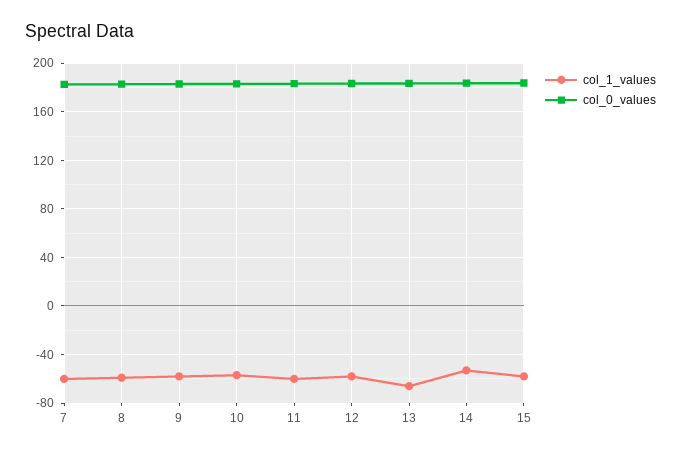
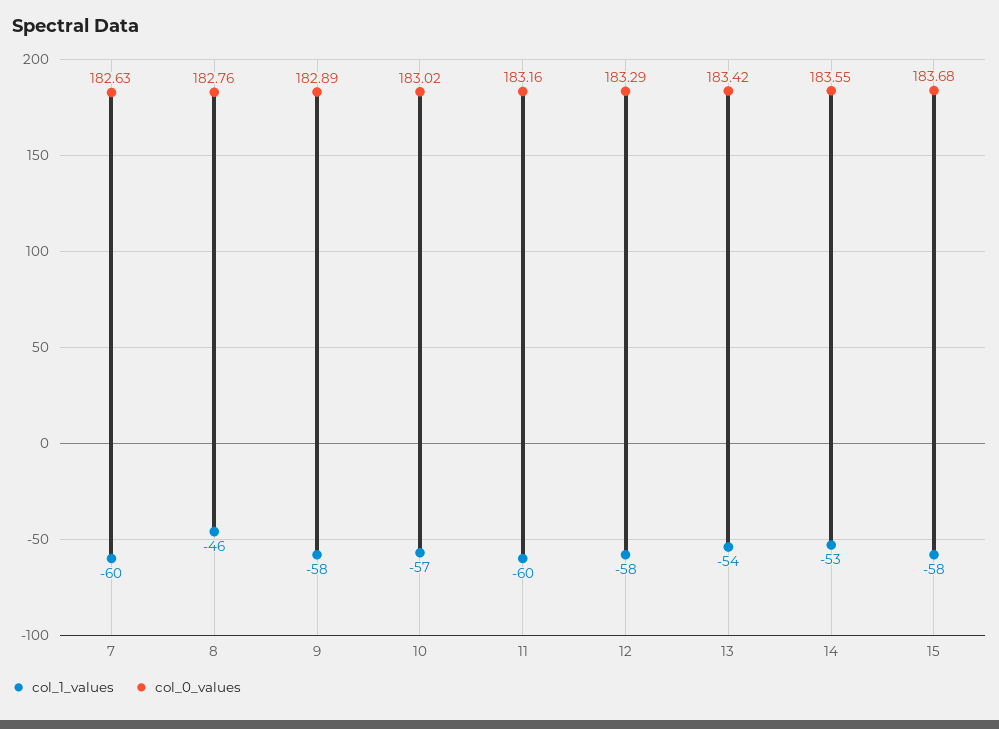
col_1_values, 8: -60 -> -46
col_1_values, 13: -65 -> -54

